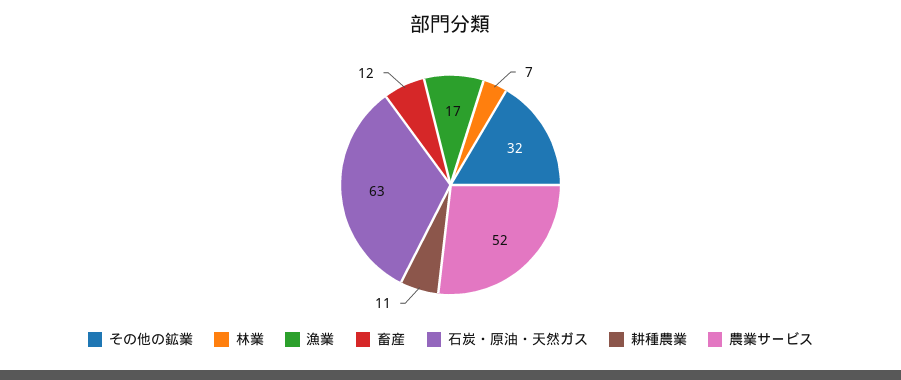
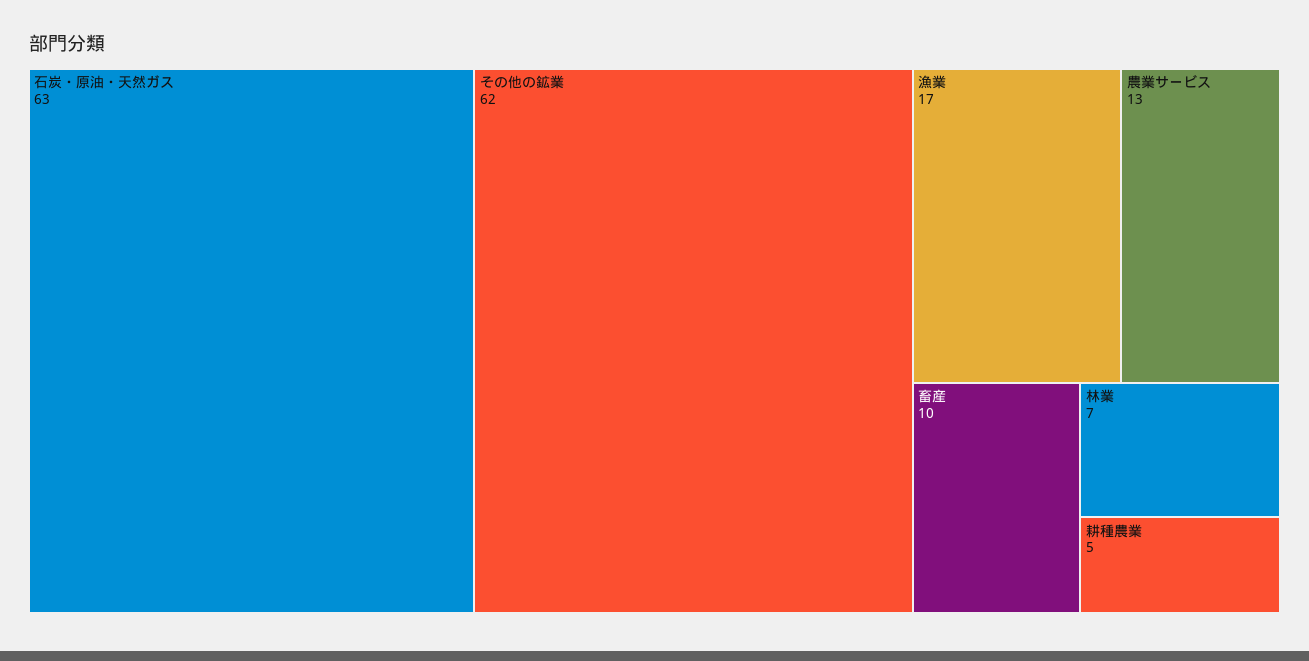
その他の鉱業: 32 -> 62
畜産: 12 -> 10
耕種農業: 11 -> 5
農業サービス: 52 -> 13

